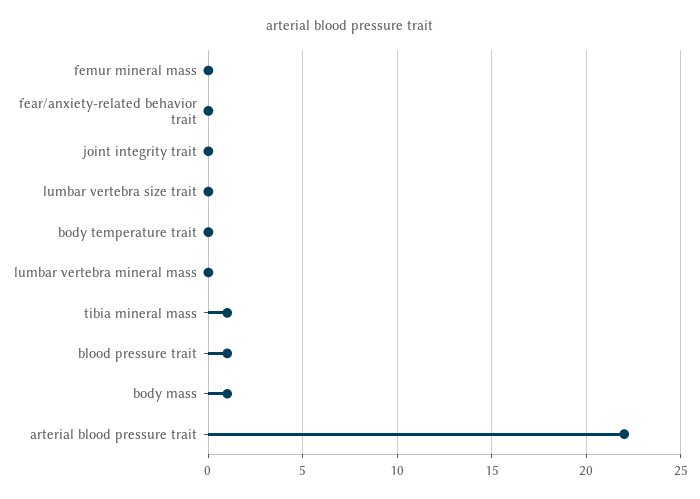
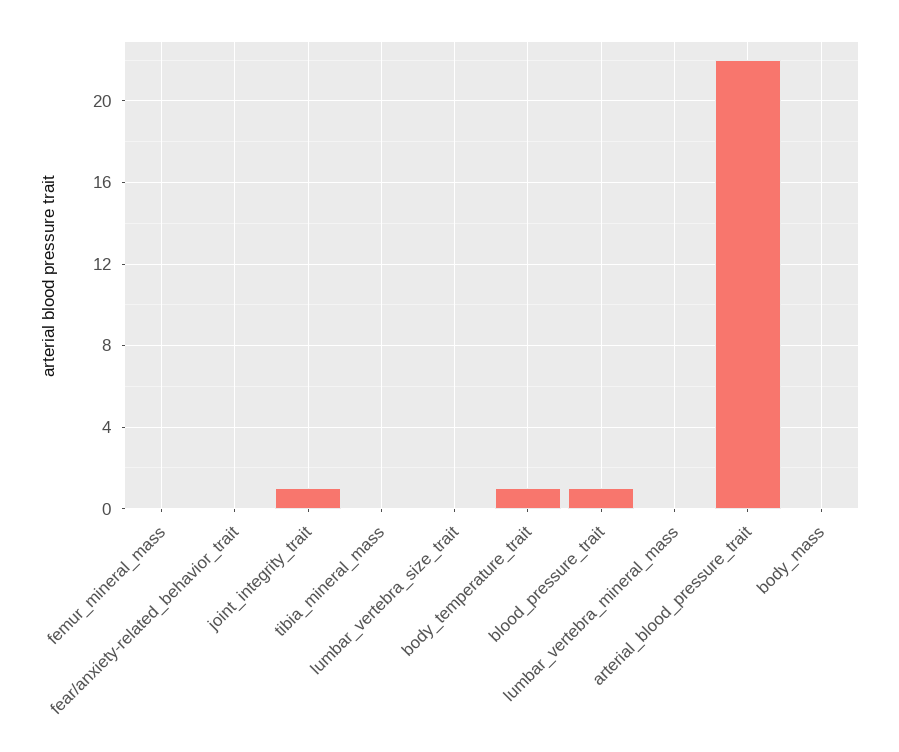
joint integrity trait: 0 -> 1
body temperature trait: 0 -> 1
tibia mineral mass: 1 -> 0
body mass: 1 -> 0

